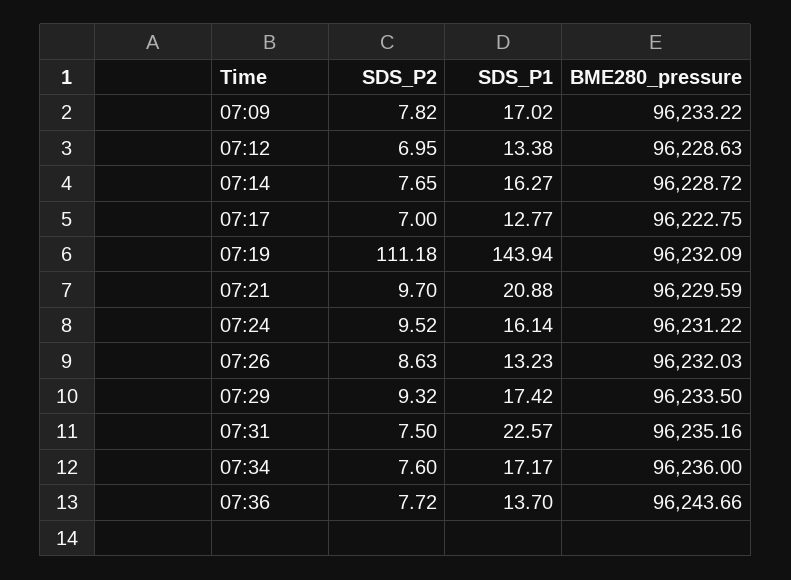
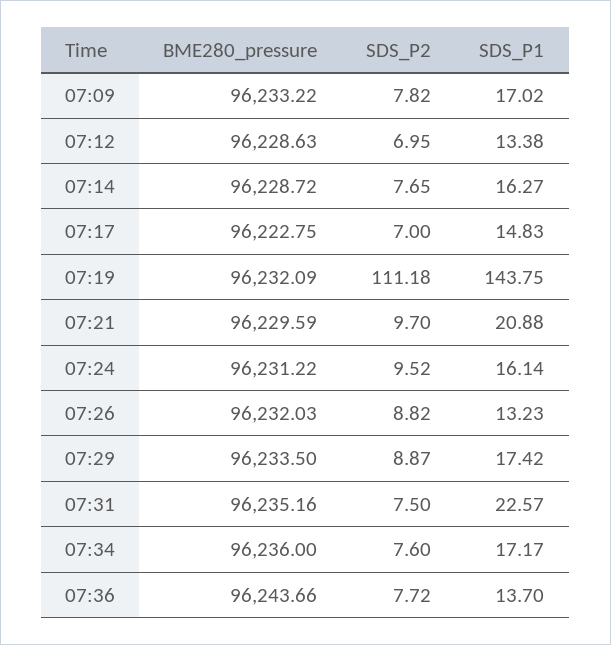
SDS_P1, 07:17: 12.77 -> 14.83
SDS_P1, 07:19: 143.94 -> 143.75
SDS_P2, 07:26: 8.63 -> 8.82
SDS_P2, 07:29: 9.32 -> 8.87

